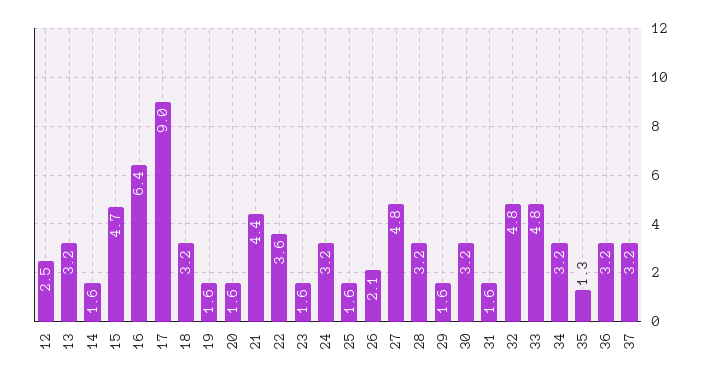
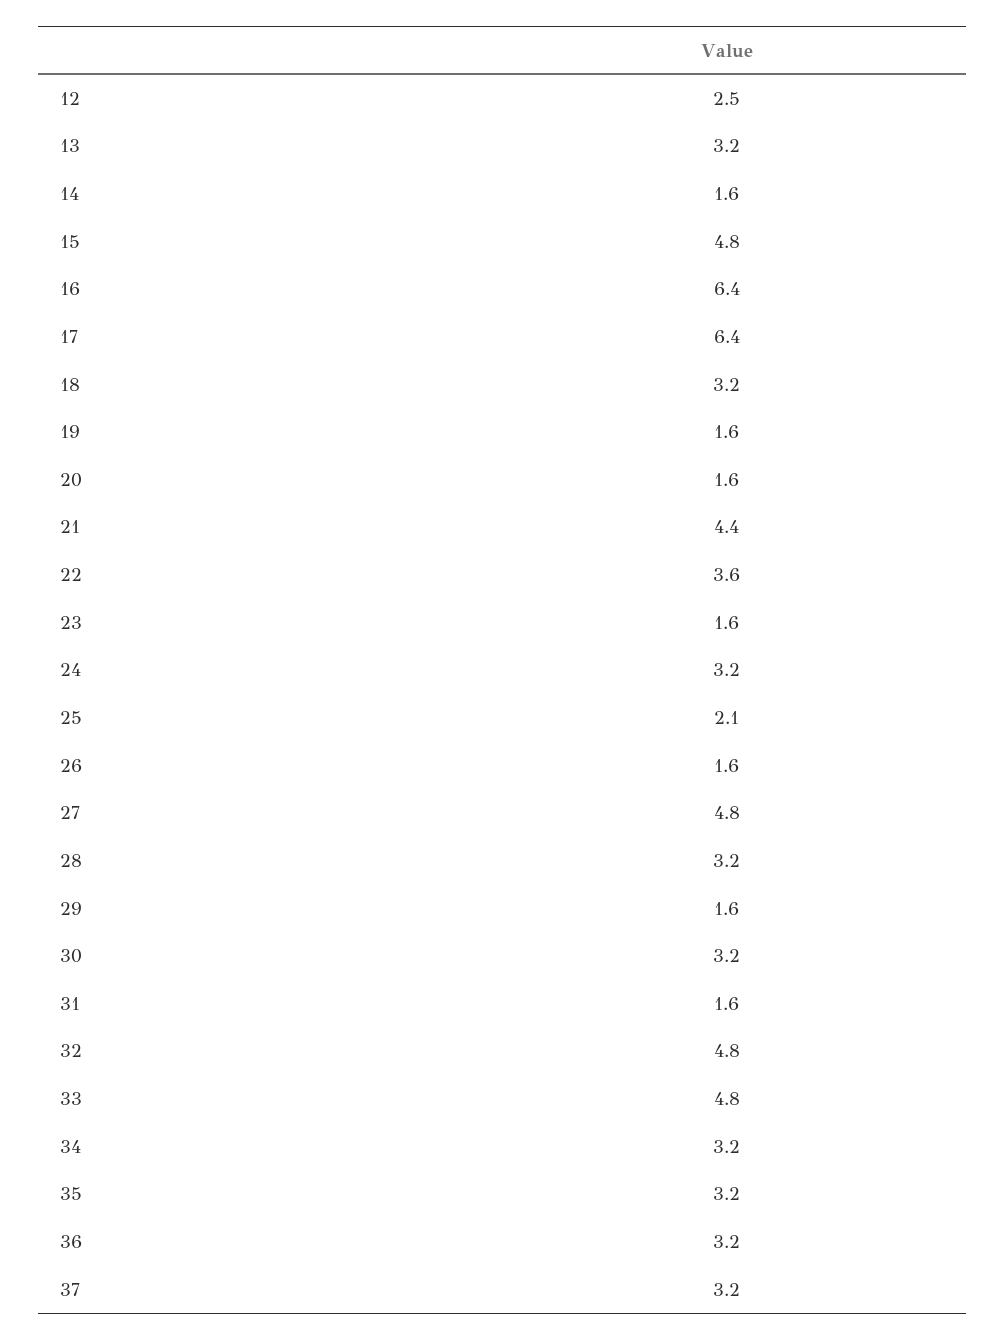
15: 4.7 -> 4.8
17: 9 -> 6.4
25: 1.6 -> 2.1
26: 2.1 -> 1.6
35: 1.3 -> 3.2

